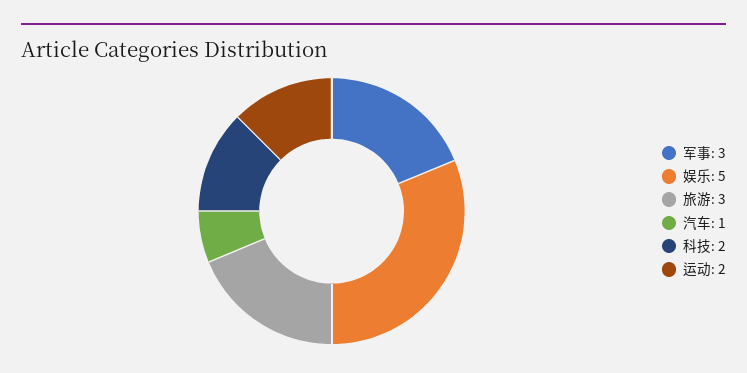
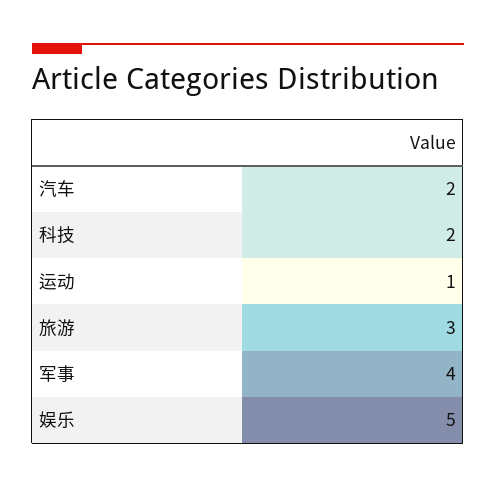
军事: 3 -> 4
汽车: 1 -> 2
运动: 2 -> 1

